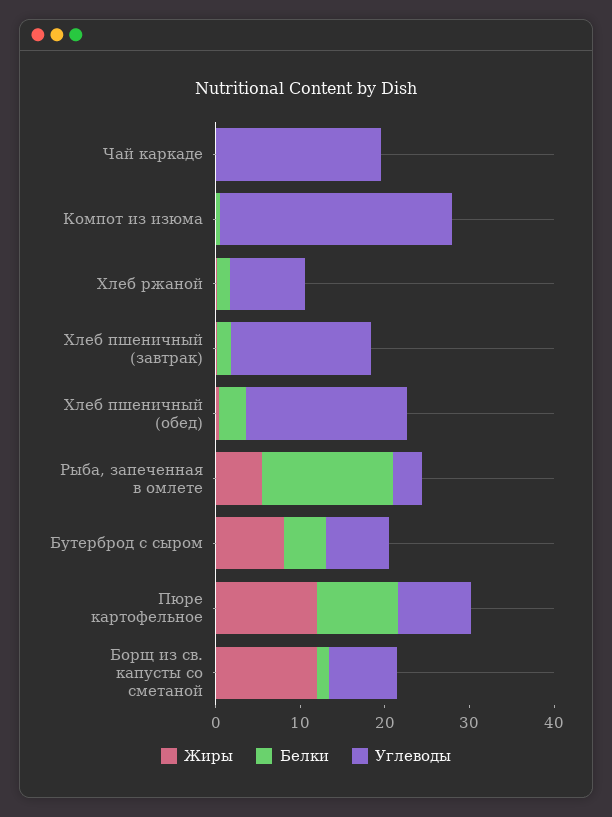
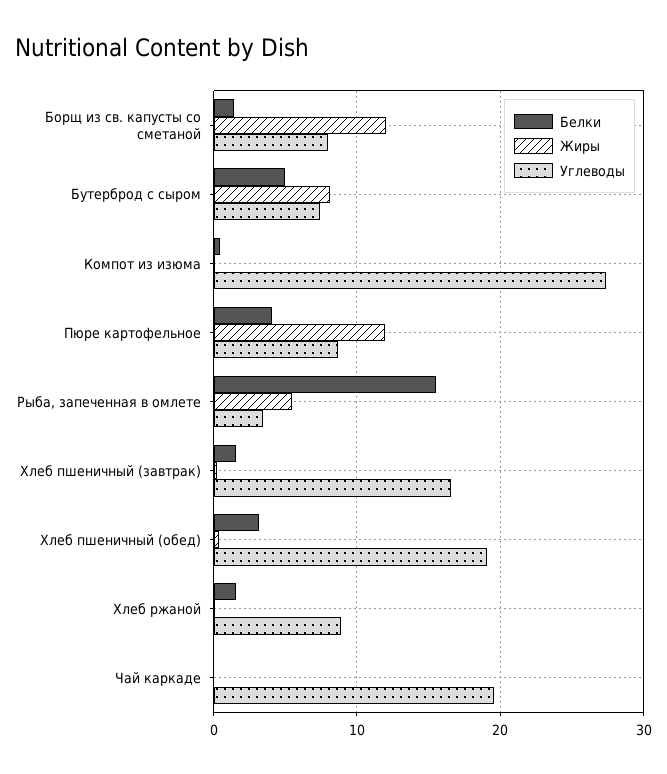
Белки, Пюре картофельное: 10 -> 4

